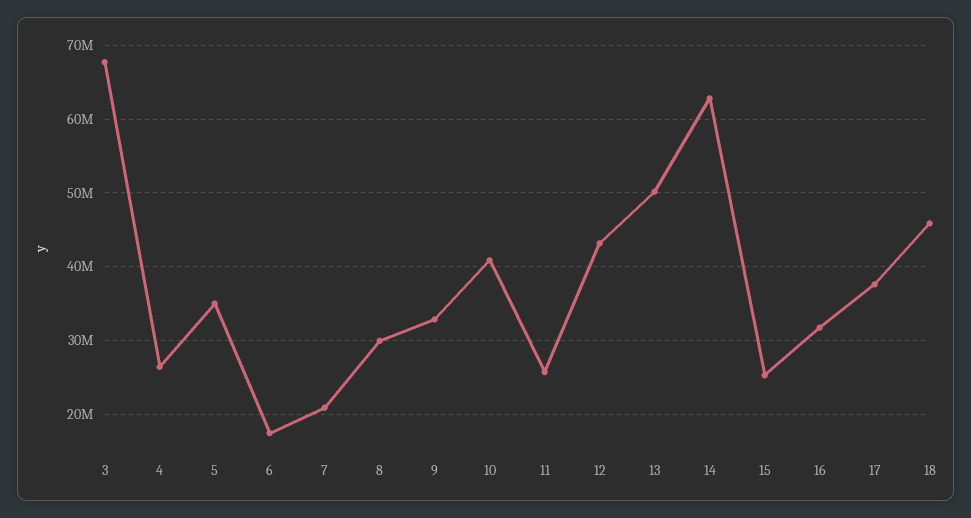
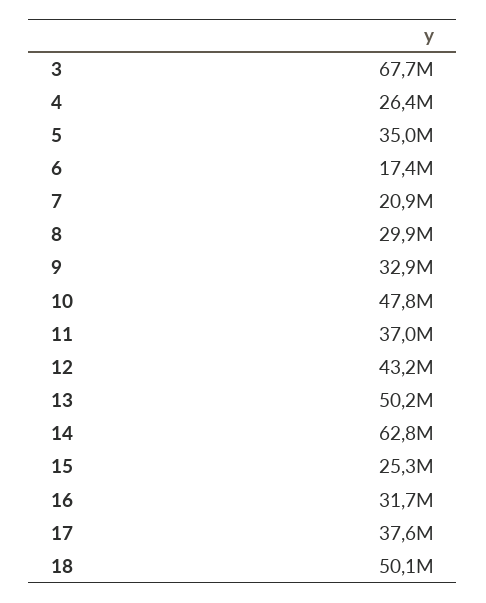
10: 41000000 -> 47800000
11: 26000000 -> 37000000
18: 46000000 -> 50100000

